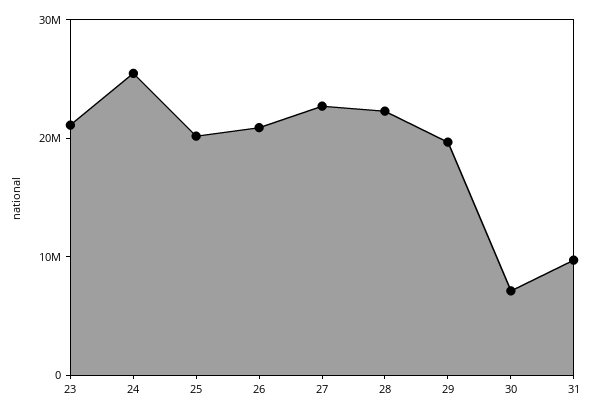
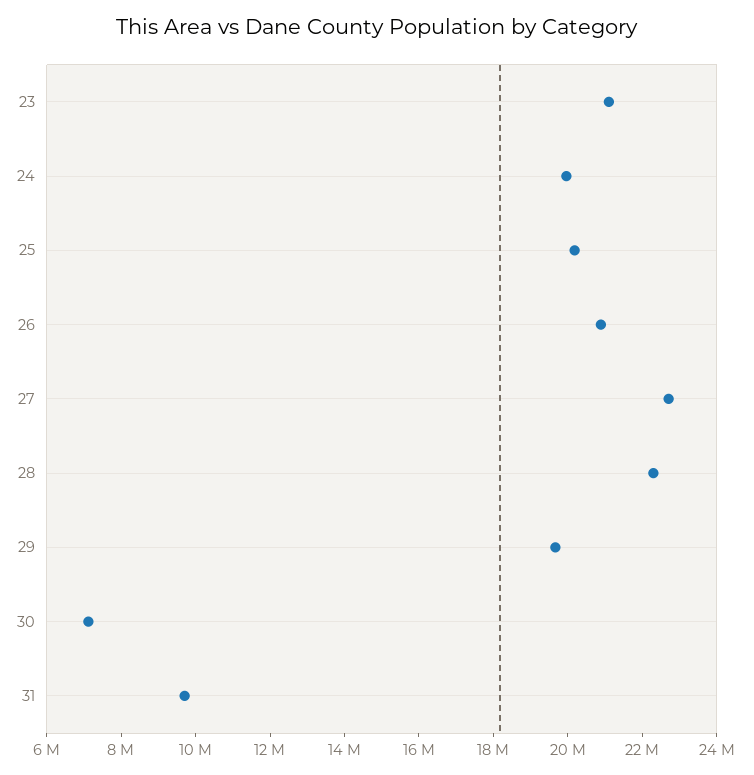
24: 26000000 -> 20000000

